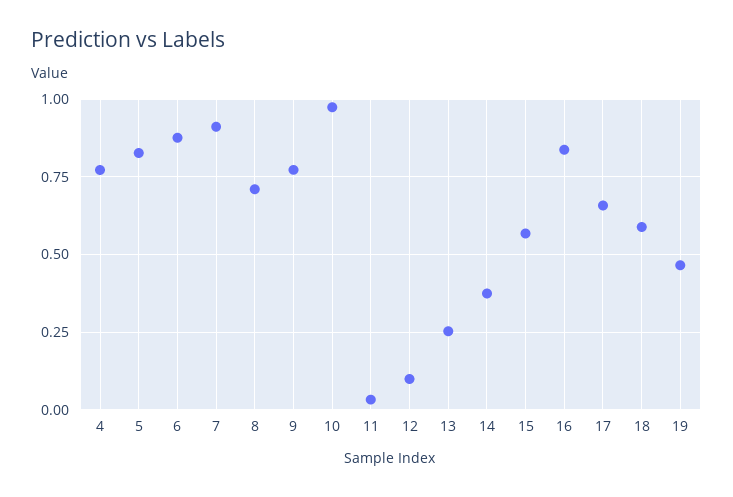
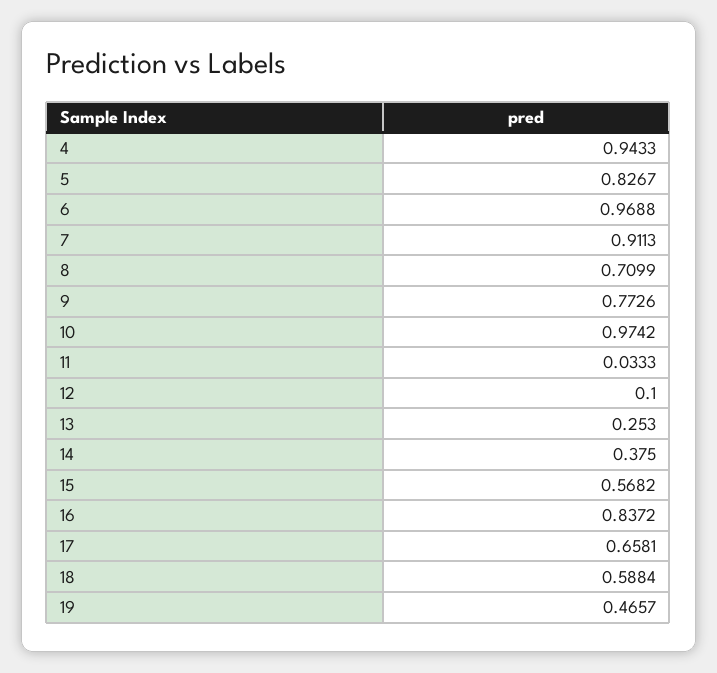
4: 0.775 -> 0.9433
6: 0.875 -> 0.9688

